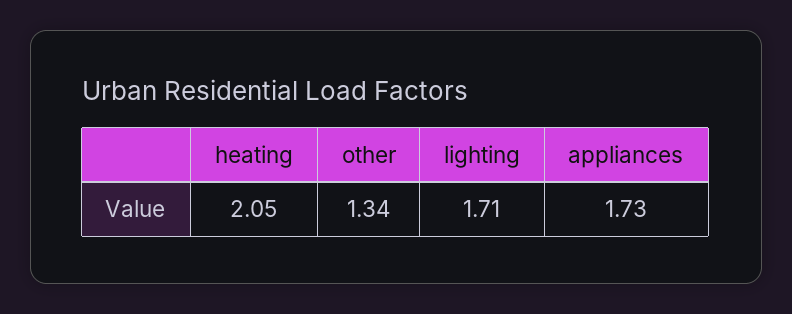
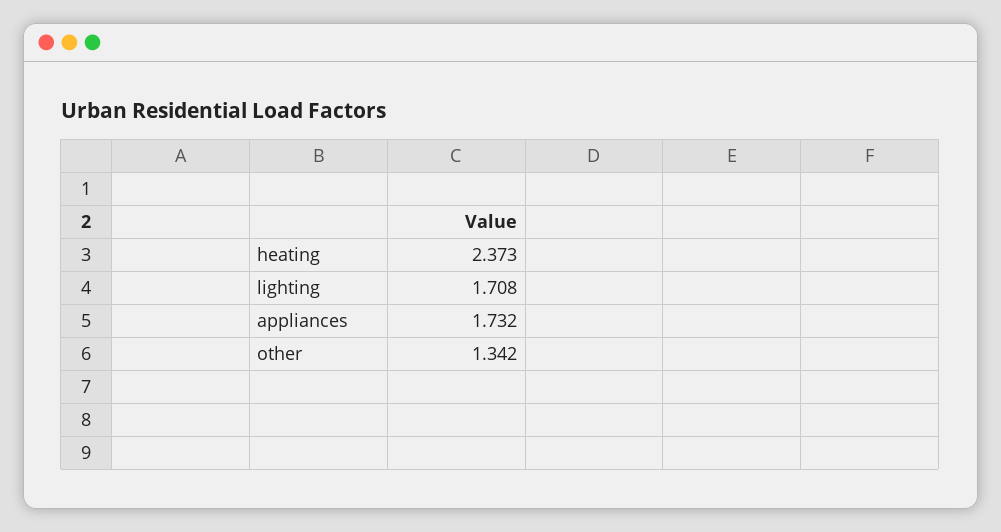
heating: 2.05 -> 2.373

